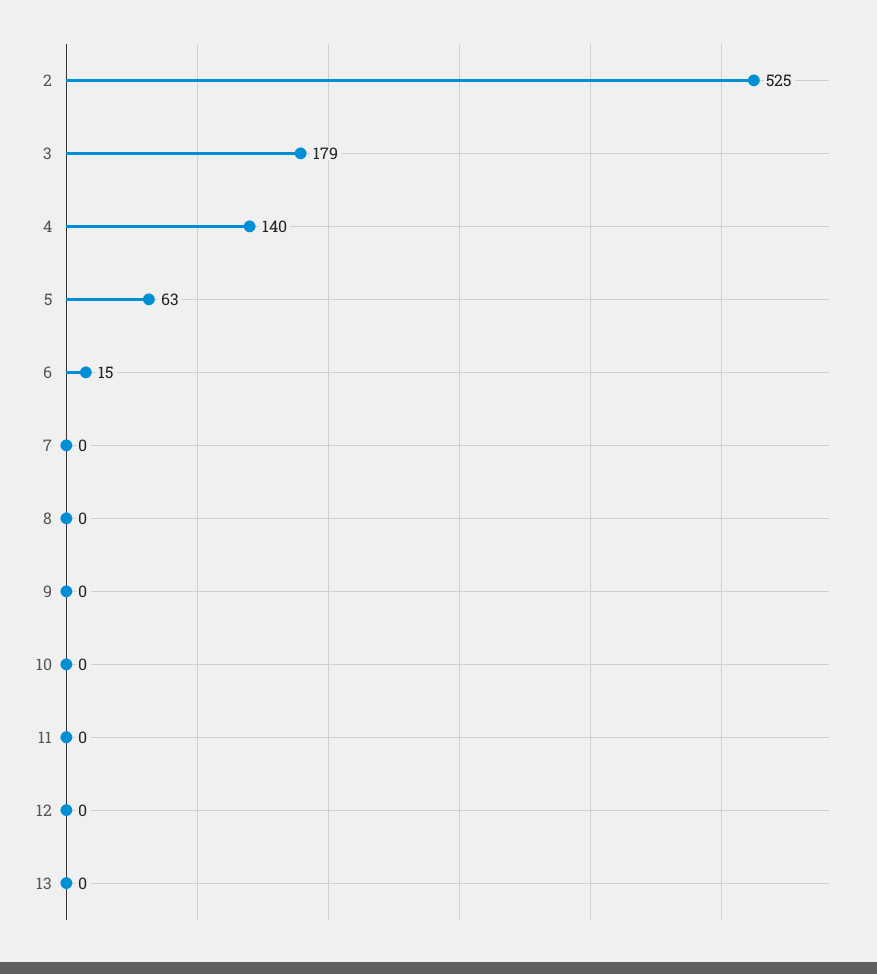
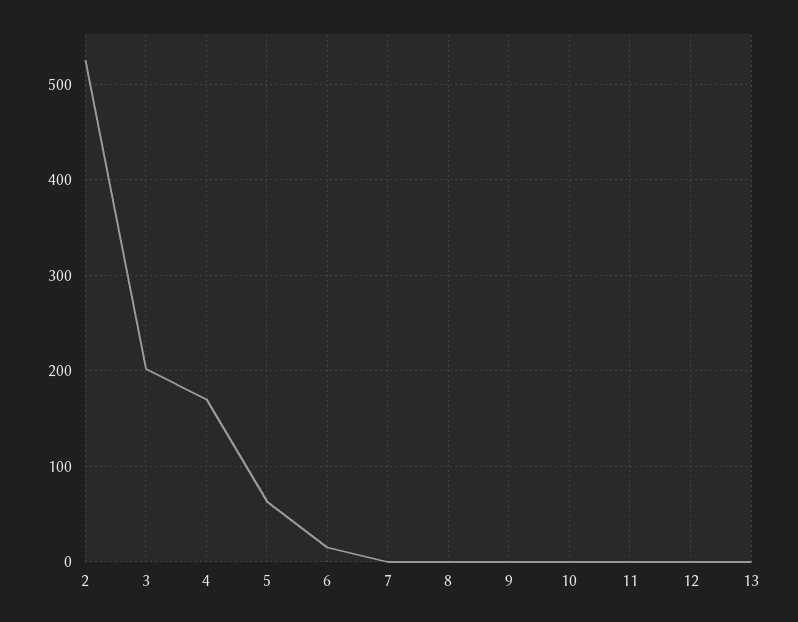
3: 179 -> 200
4: 140 -> 170

